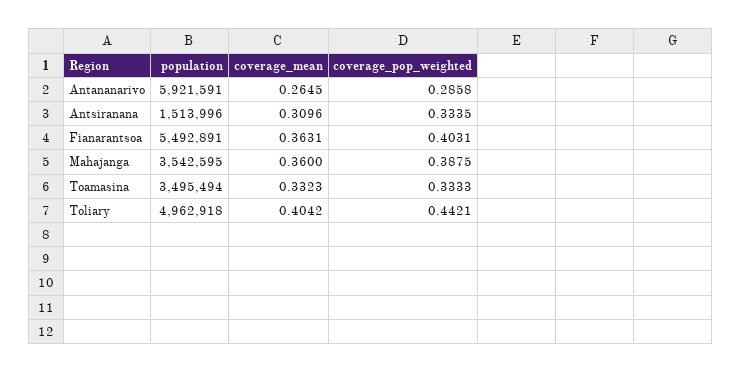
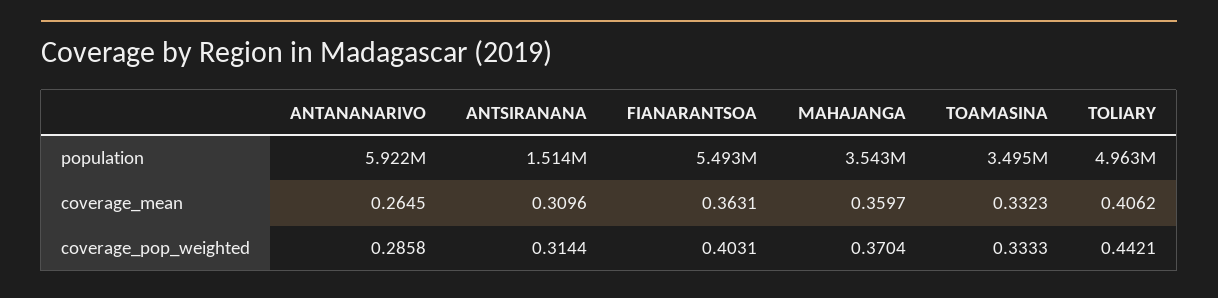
coverage_pop_weighted, Antsiranana: 0.3335 -> 0.3144
coverage_mean, Mahajanga: 0.36 -> 0.3597
coverage_pop_weighted, Mahajanga: 0.3875 -> 0.3704
coverage_mean, Toliary: 0.4042 -> 0.4062

